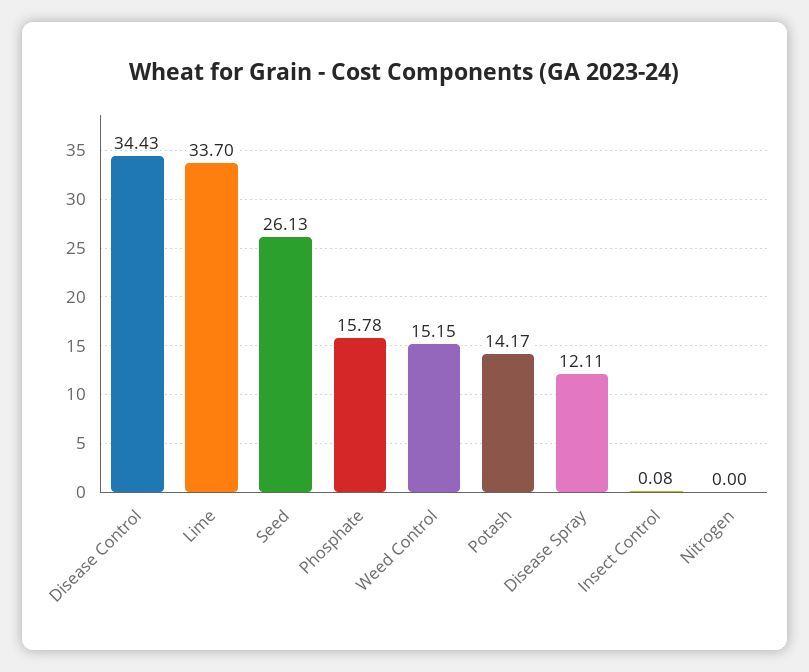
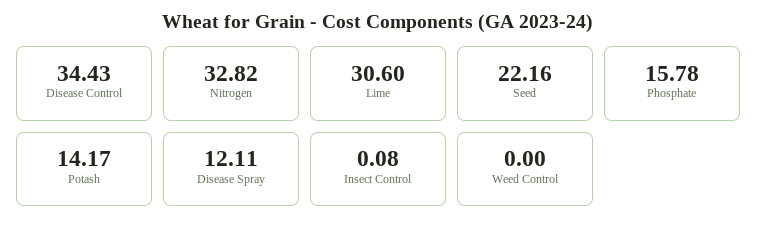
Lime: 33.7 -> 30.6
Seed: 26.13 -> 22.16
Weed Control: 15.15 -> 0
Nitrogen: 0 -> 32.82

